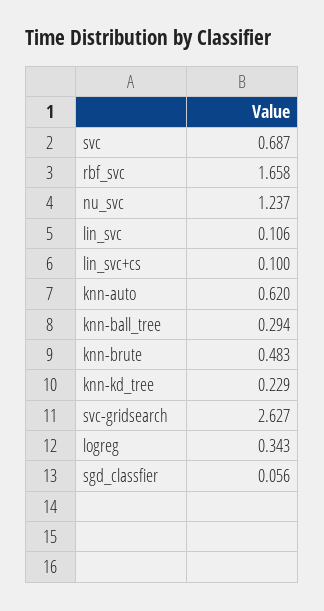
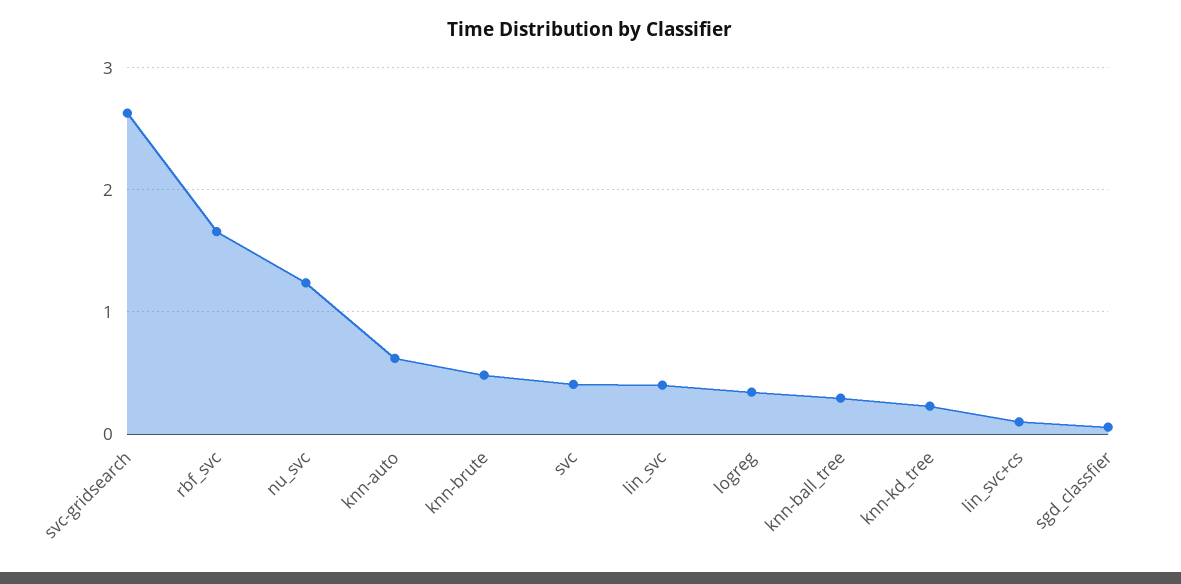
svc: 0.687 -> 0.4
lin_svc: 0.106 -> 0.4

